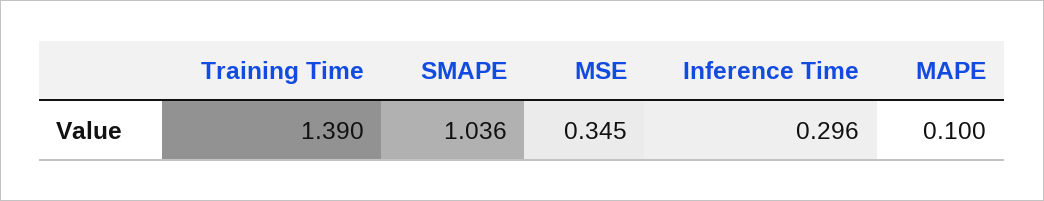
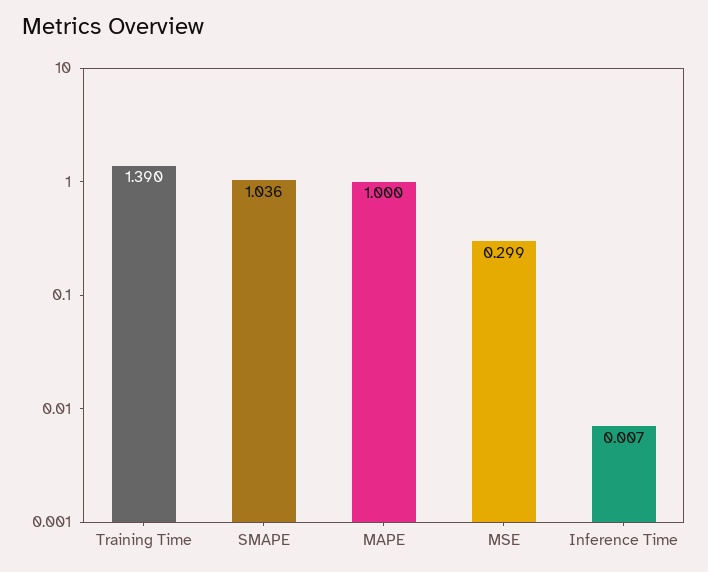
MSE: 0.345 -> 0.299
Inference Time: 0.296 -> 0.007
MAPE: 0.1 -> 1

